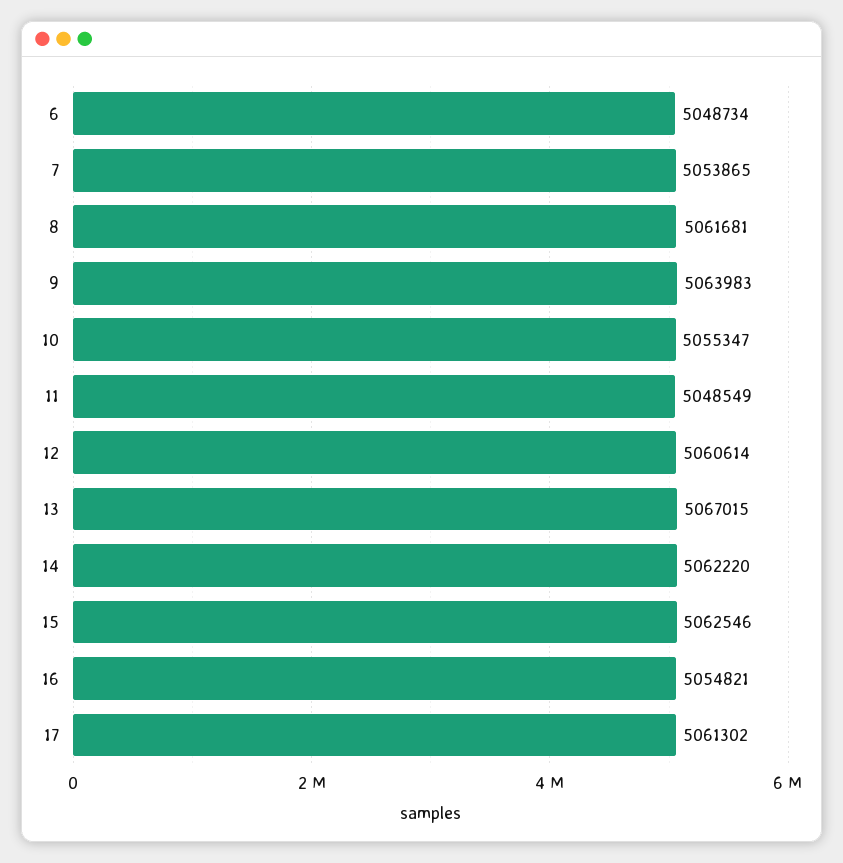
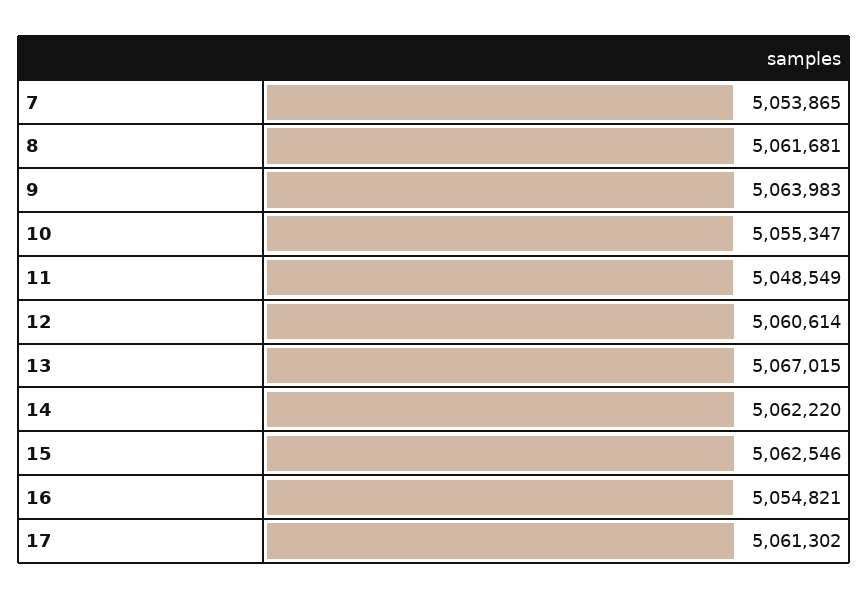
6: 5048734 -> none

